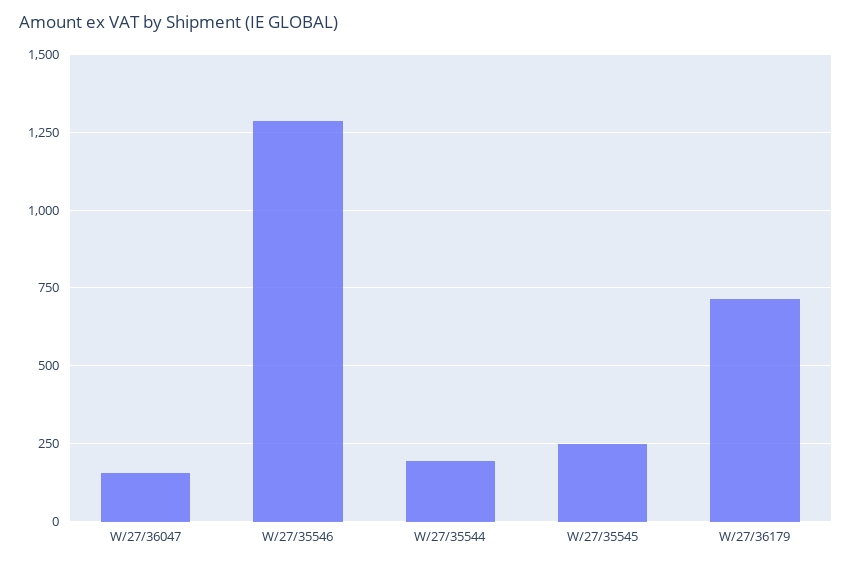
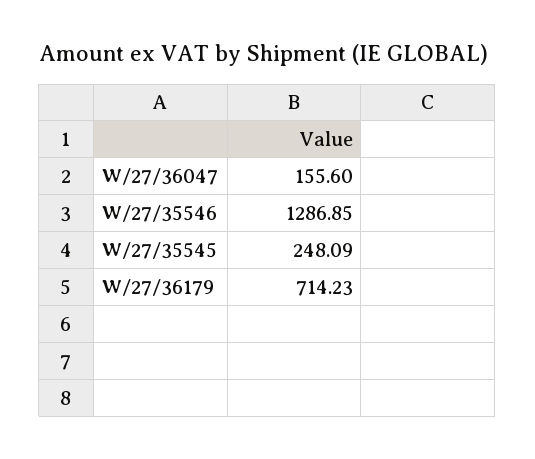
W/27/35544: 200 -> none

